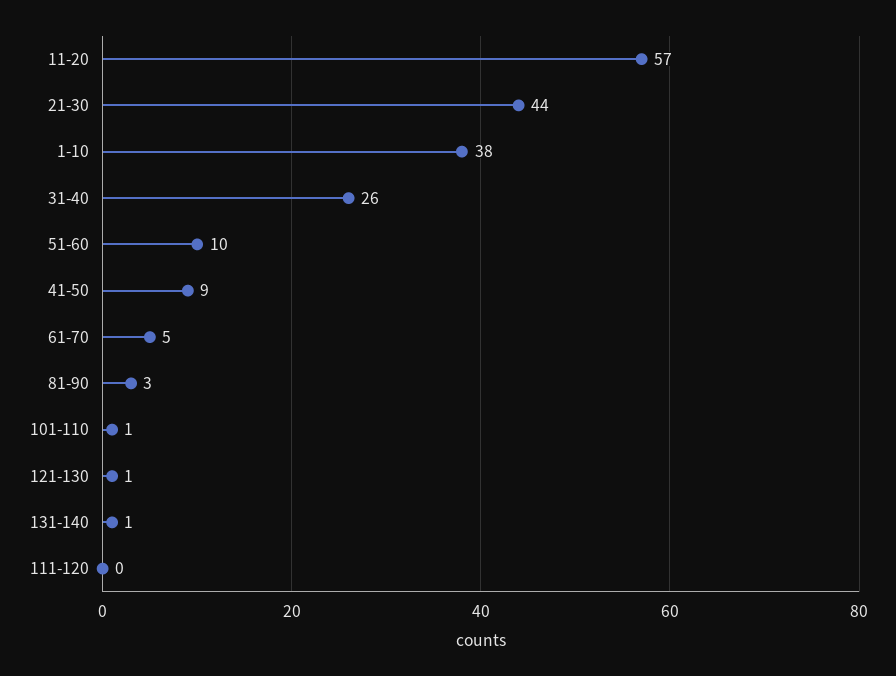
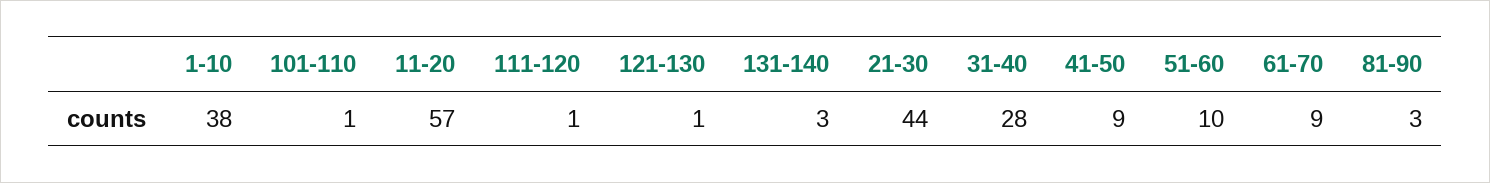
31-40: 26 -> 28
61-70: 5 -> 9
131-140: 1 -> 3
111-120: 0 -> 1

